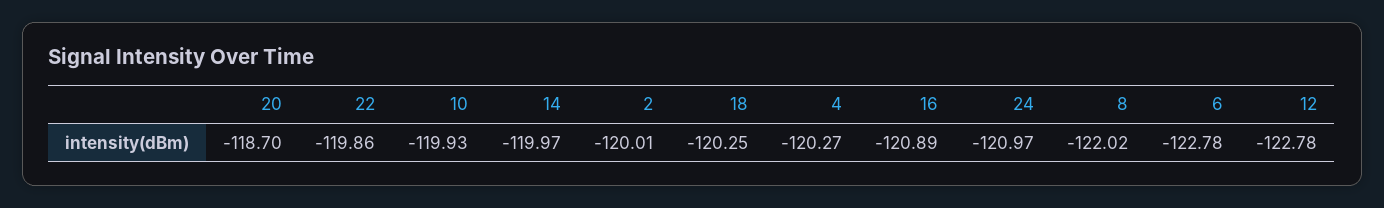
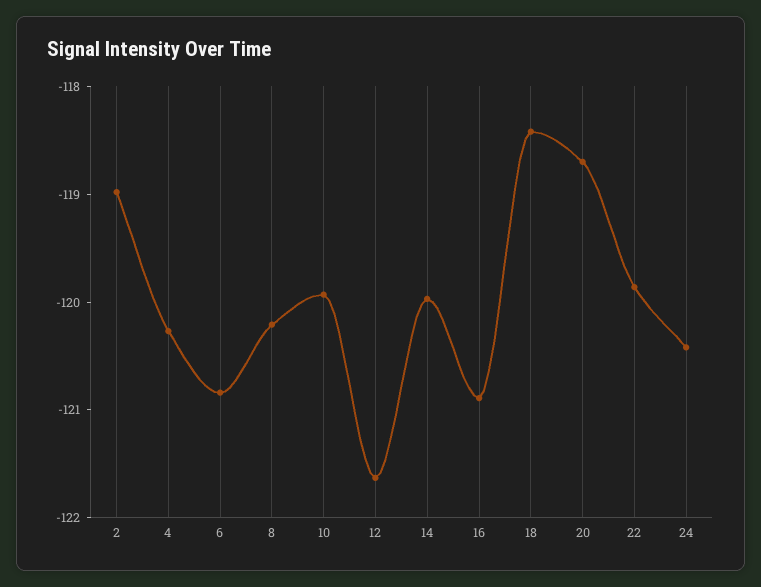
2: -120.01 -> -119
18: -120.25 -> -118.4
24: -120.97 -> -120.4
8: -122.02 -> -120.2
6: -122.78 -> -120.8
12: -122.78 -> -121.6

